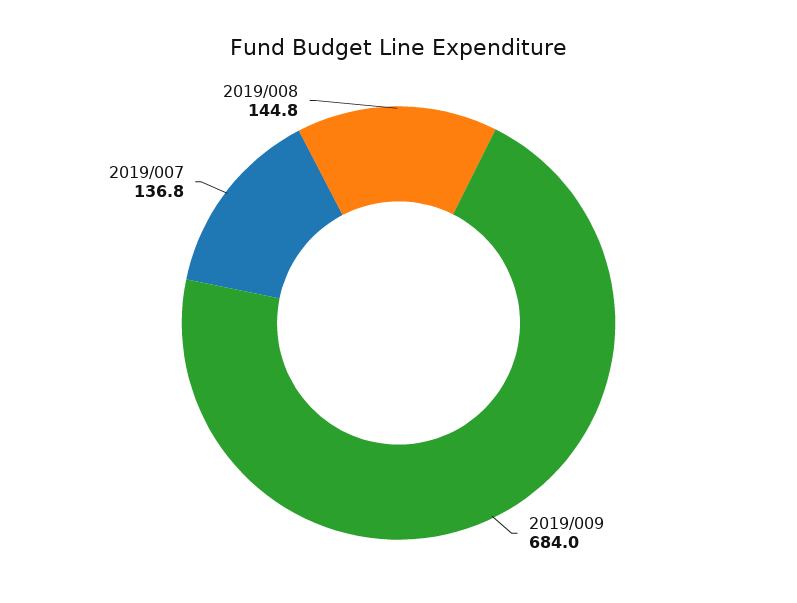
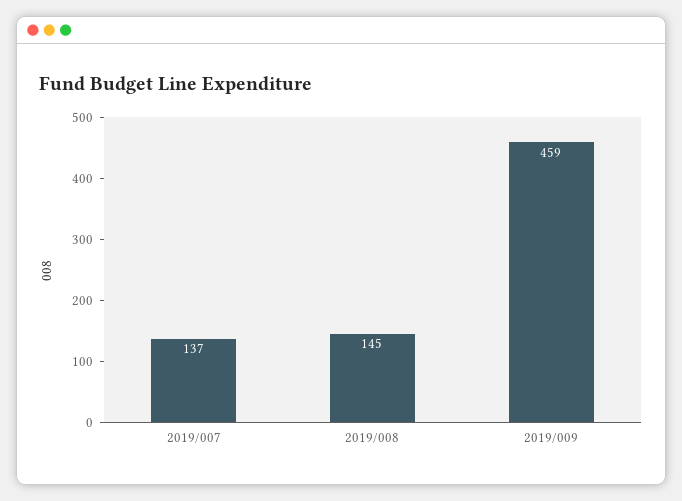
2019/009: 684 -> 459

